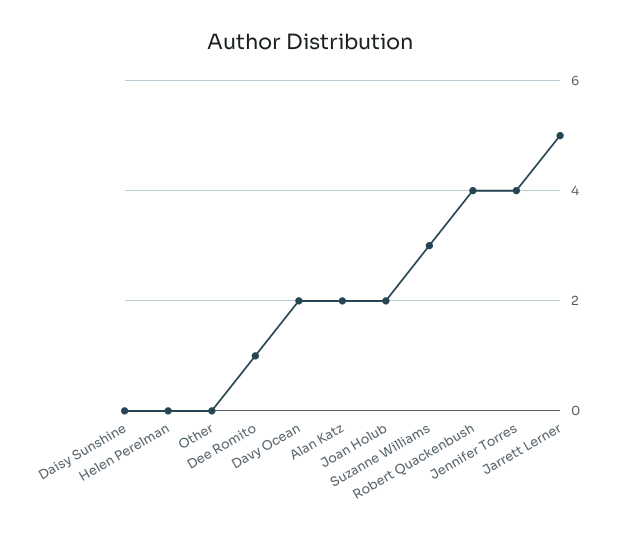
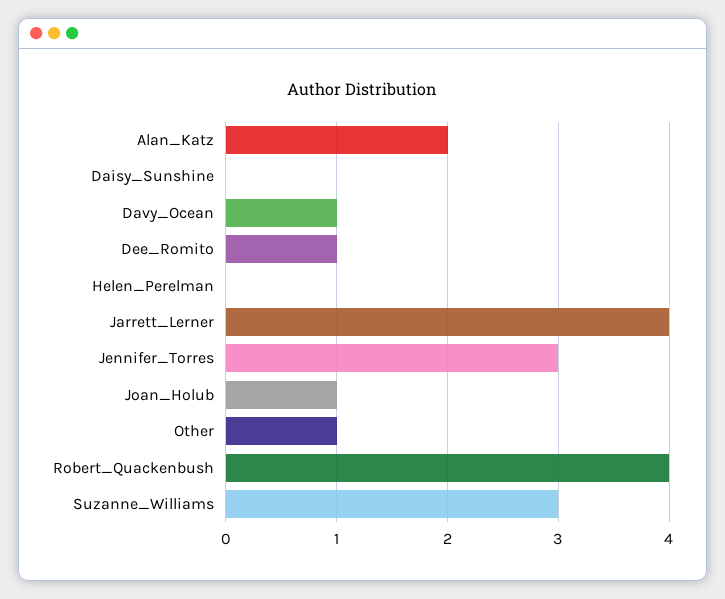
Other: 0 -> 1
Davy Ocean: 2 -> 1
Joan Holub: 2 -> 1
Jennifer Torres: 4 -> 3
Jarrett Lerner: 5 -> 4

